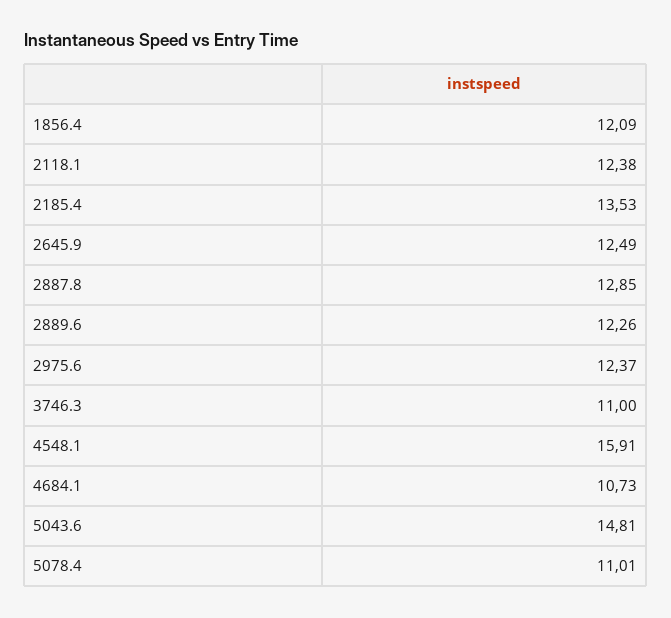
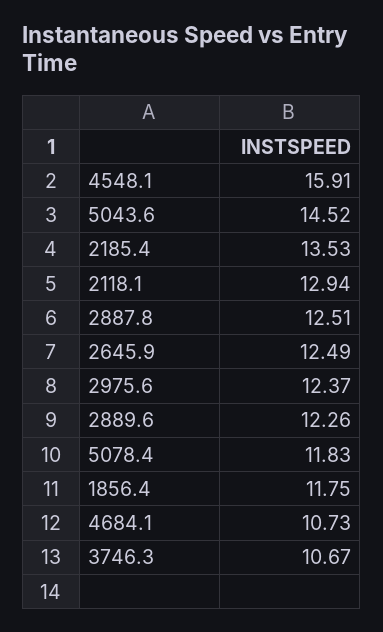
1856.4: 12.09 -> 11.75
2118.1: 12.38 -> 12.94
2887.8: 12.85 -> 12.51
3746.3: 11 -> 10.67
5043.6: 14.81 -> 14.52
5078.4: 11.01 -> 11.83

